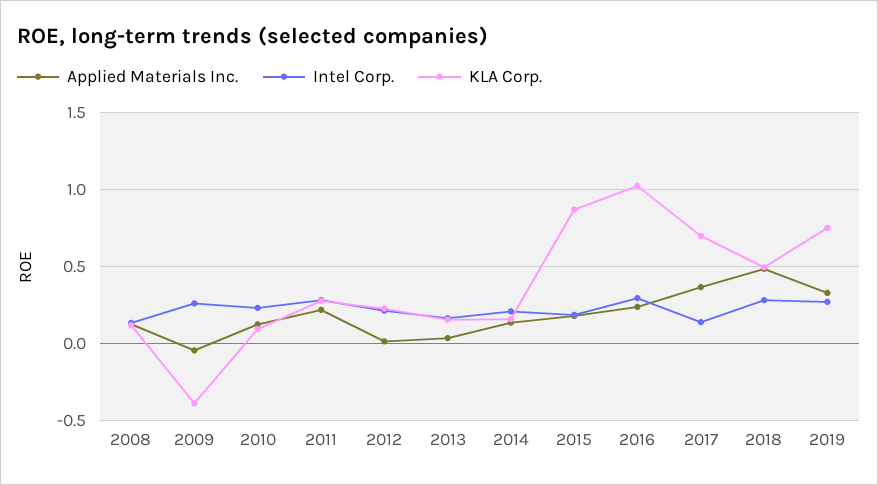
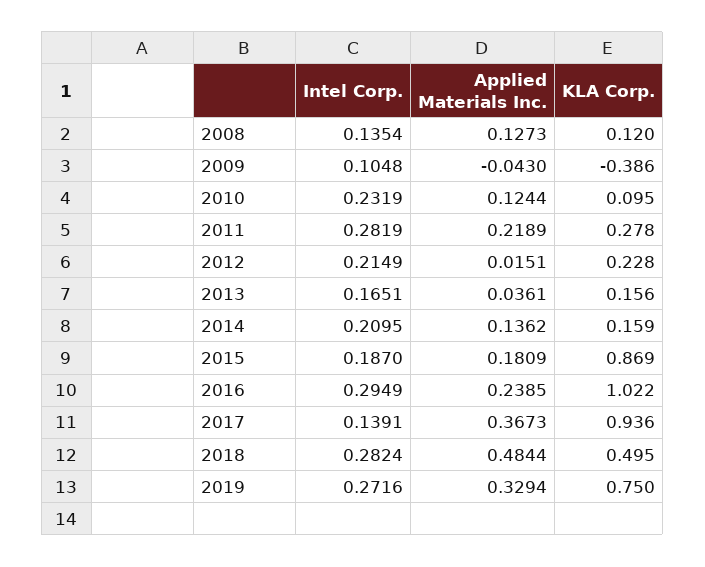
Intel Corp., 2009: 0.25 -> 0.1048
KLA Corp., 2017: 0.7 -> 0.936

